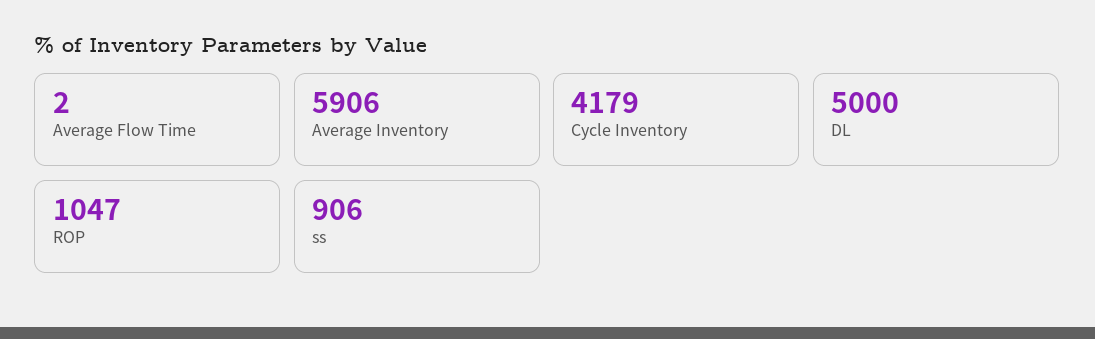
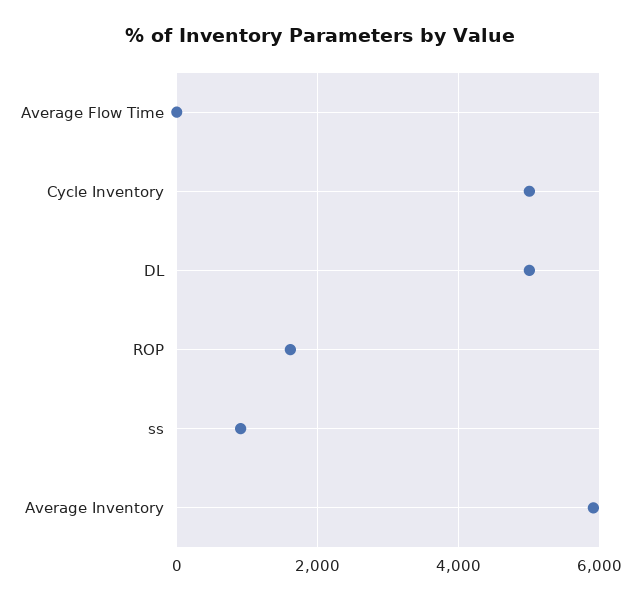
Cycle Inventory: 4179 -> 5000
ROP: 1047 -> 1600

